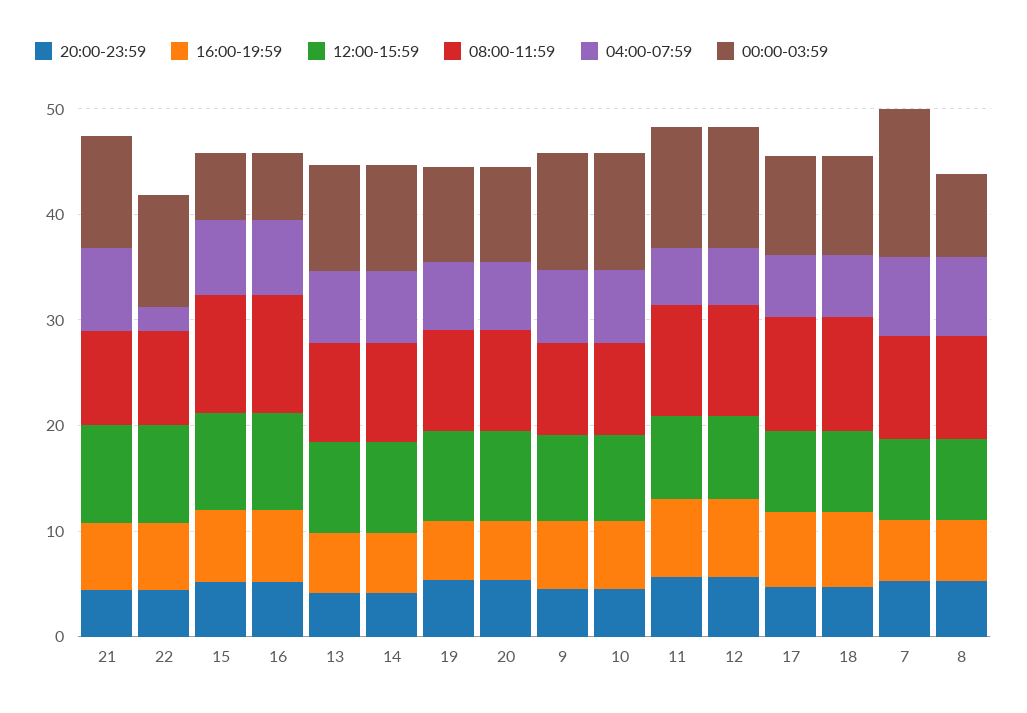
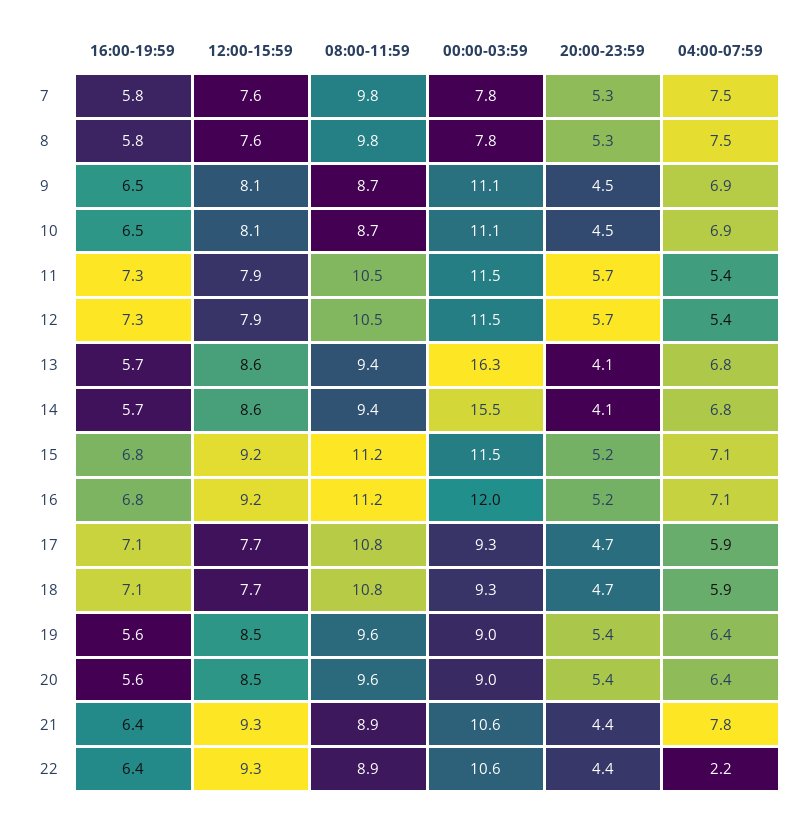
00:00-03:59, 15: 6 -> 11.5
00:00-03:59, 16: 6 -> 12
00:00-03:59, 13: 10 -> 16.3
00:00-03:59, 14: 10 -> 15.5
00:00-03:59, 7: 14 -> 7.8

